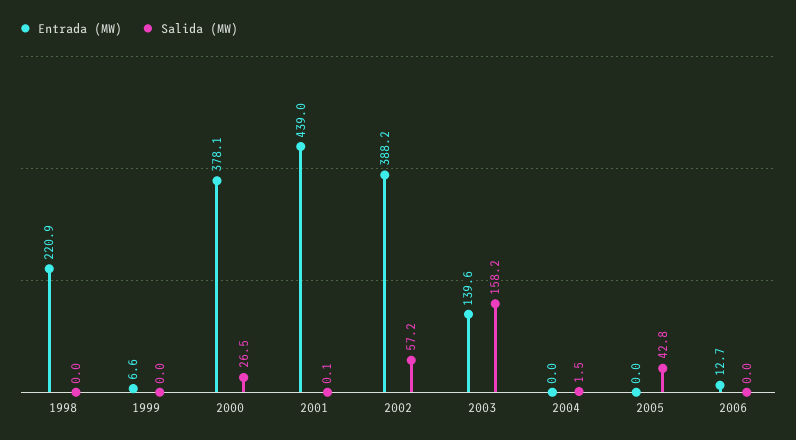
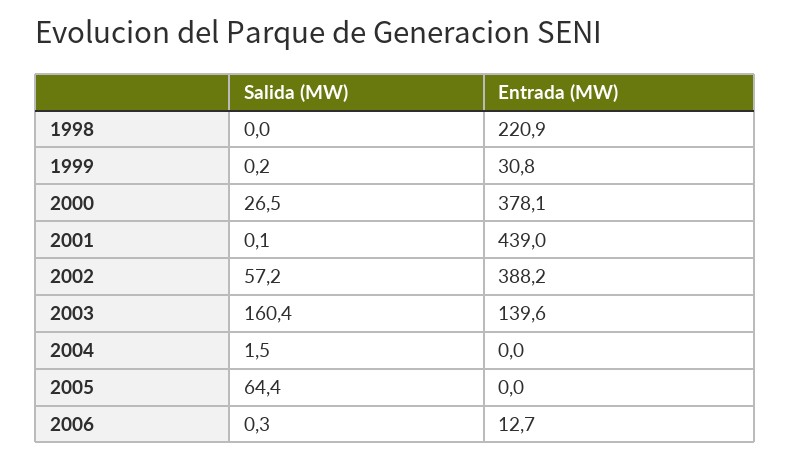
Entrada (MW), 1999: 6.6 -> 30.8
Salida (MW), 1999: 0 -> 0.2
Salida (MW), 2003: 158.2 -> 160.4
Salida (MW), 2005: 42.8 -> 64.4
Salida (MW), 2006: 0 -> 0.3

